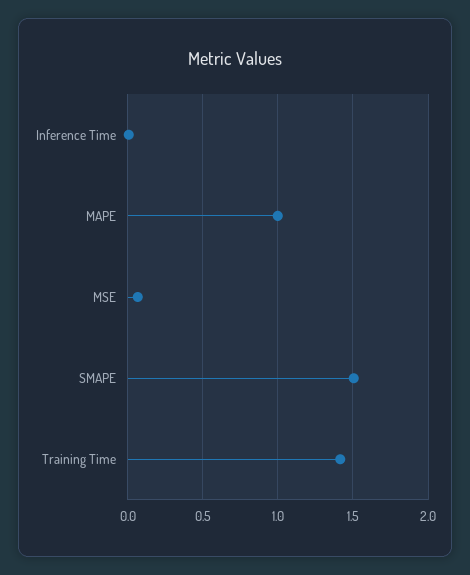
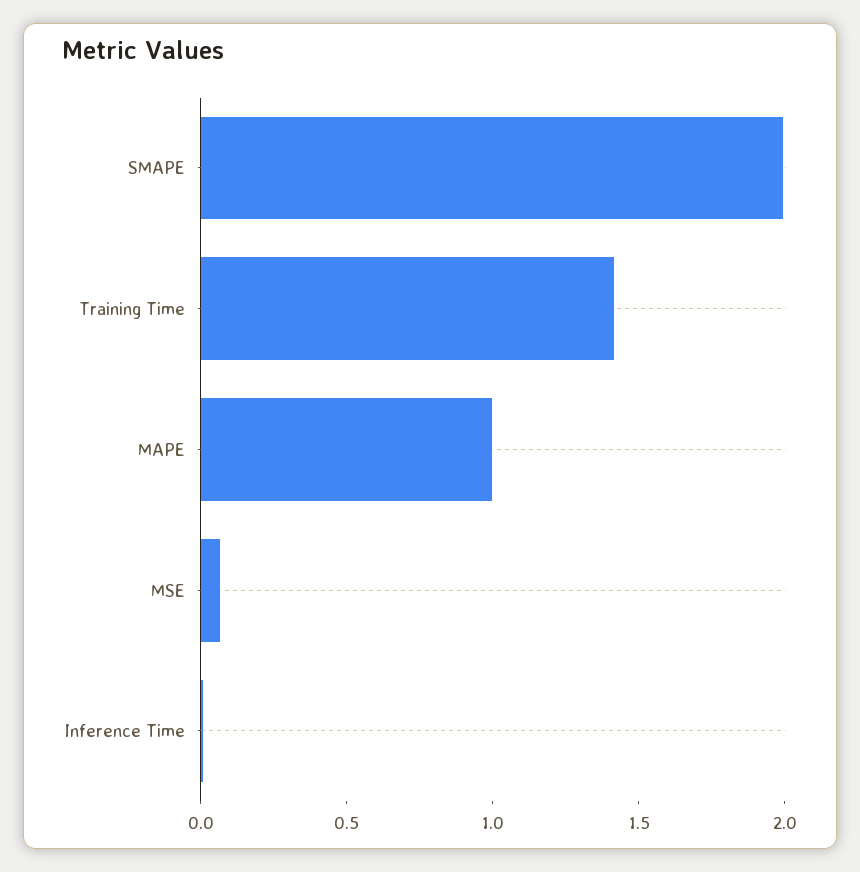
SMAPE: 1.5 -> 2

